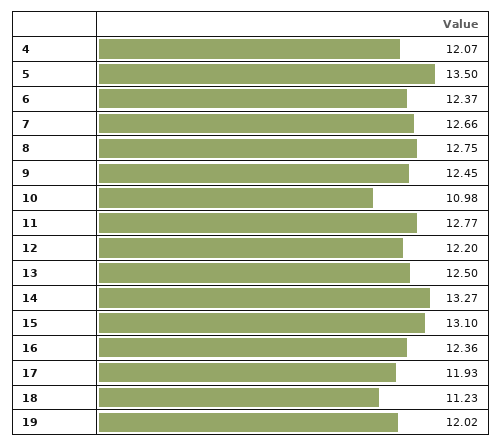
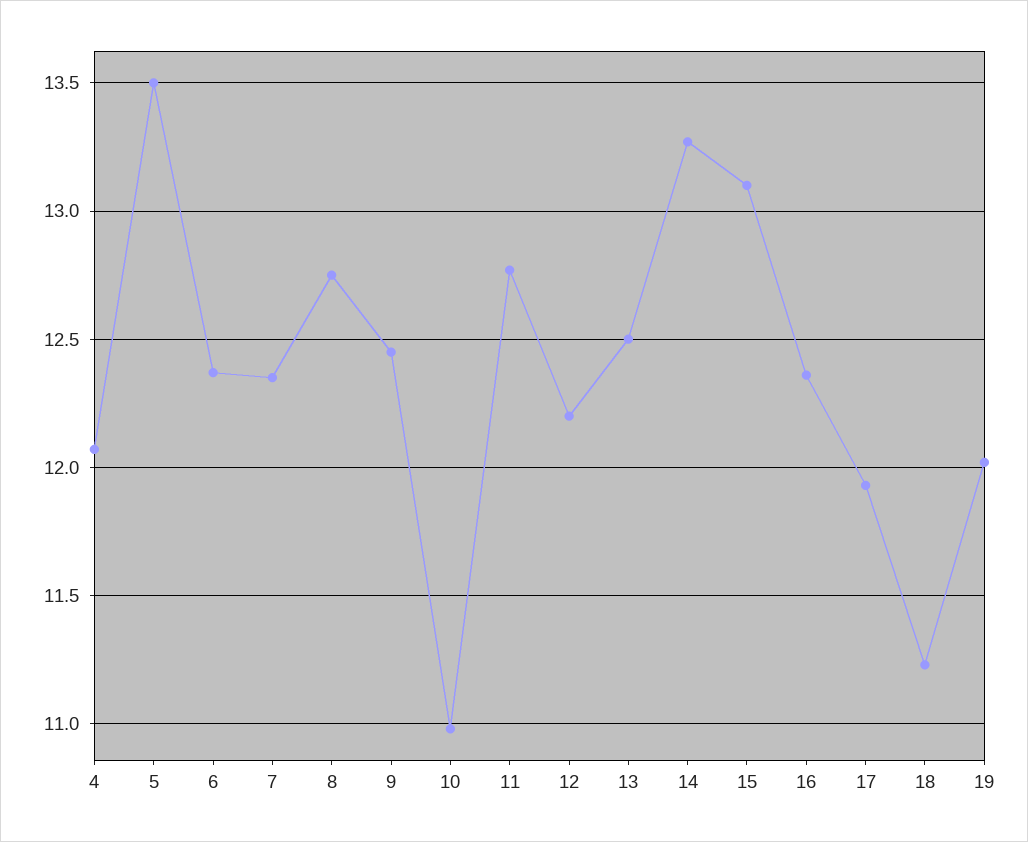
7: 12.66 -> 12.35

